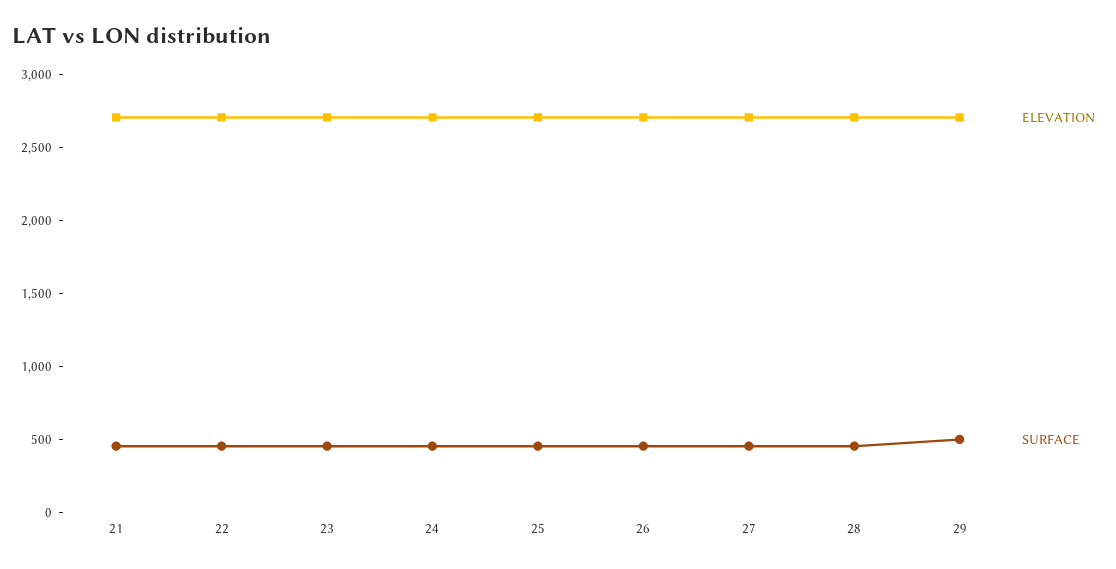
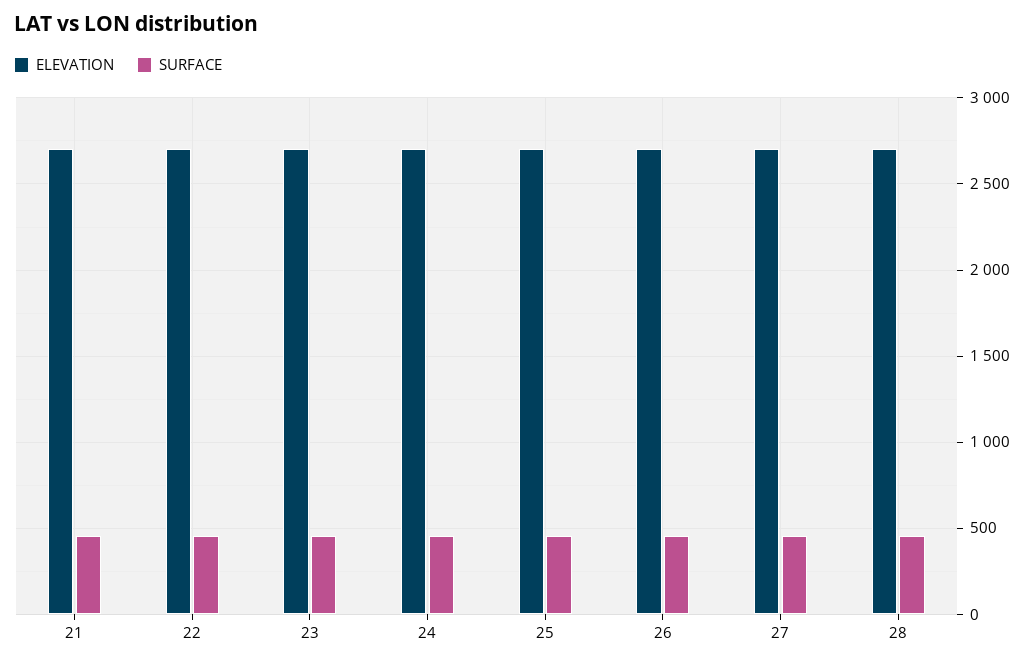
ELEVATION, 29: 2700 -> none
SURFACE, 29: 500 -> none

